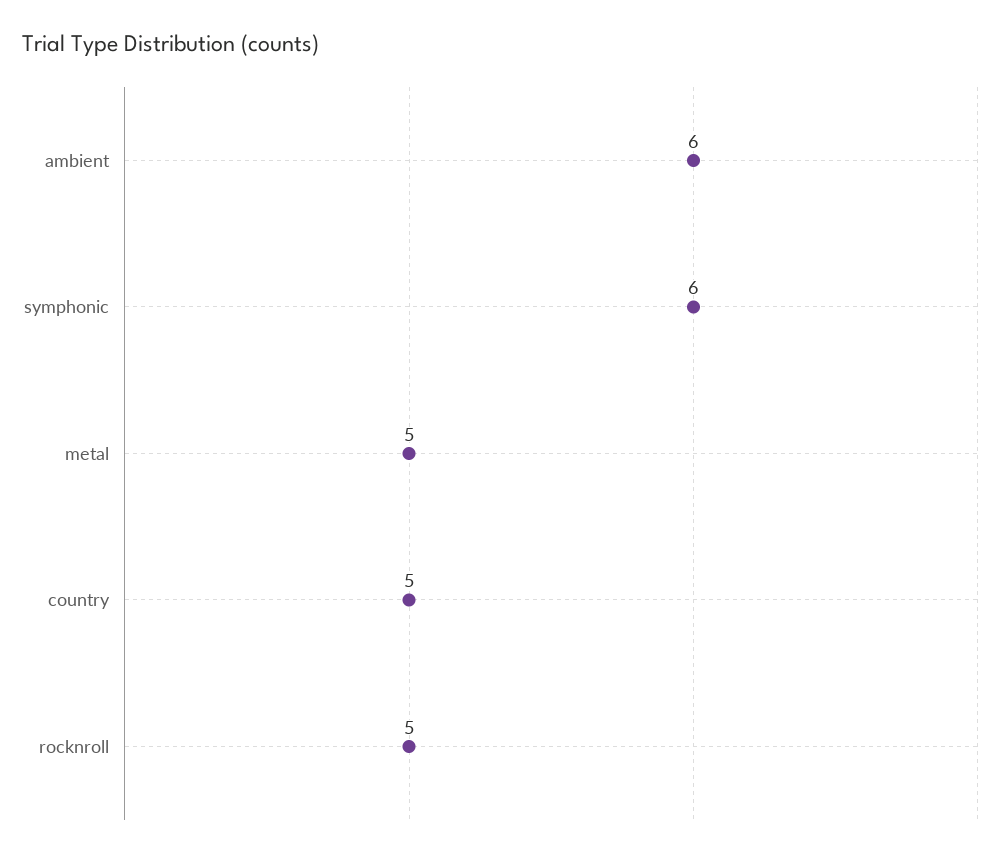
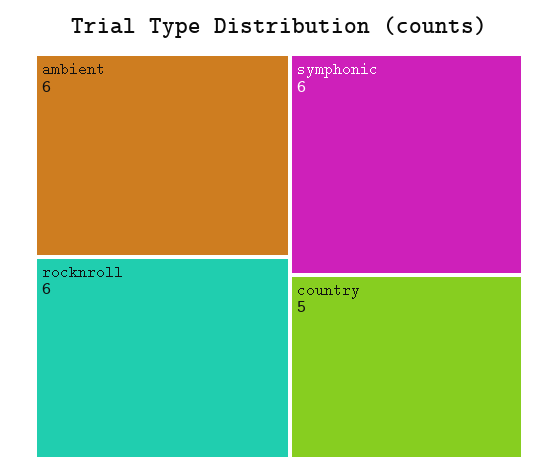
metal: 5 -> none
rocknroll: 5 -> 6

